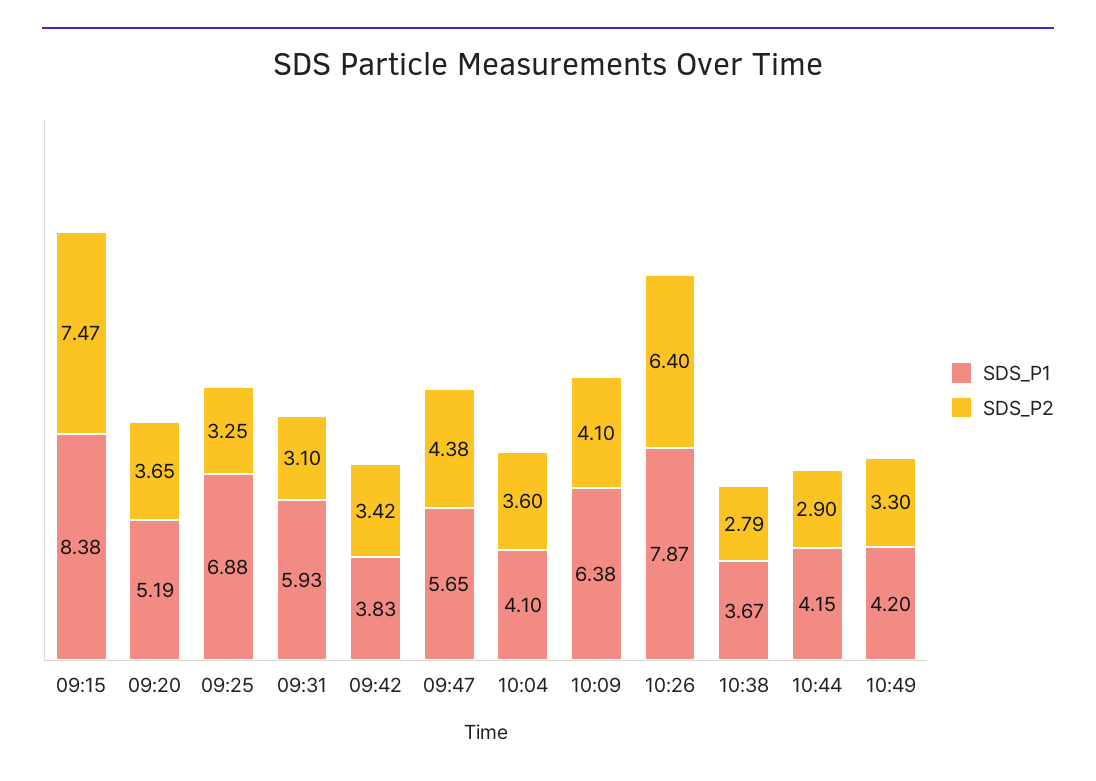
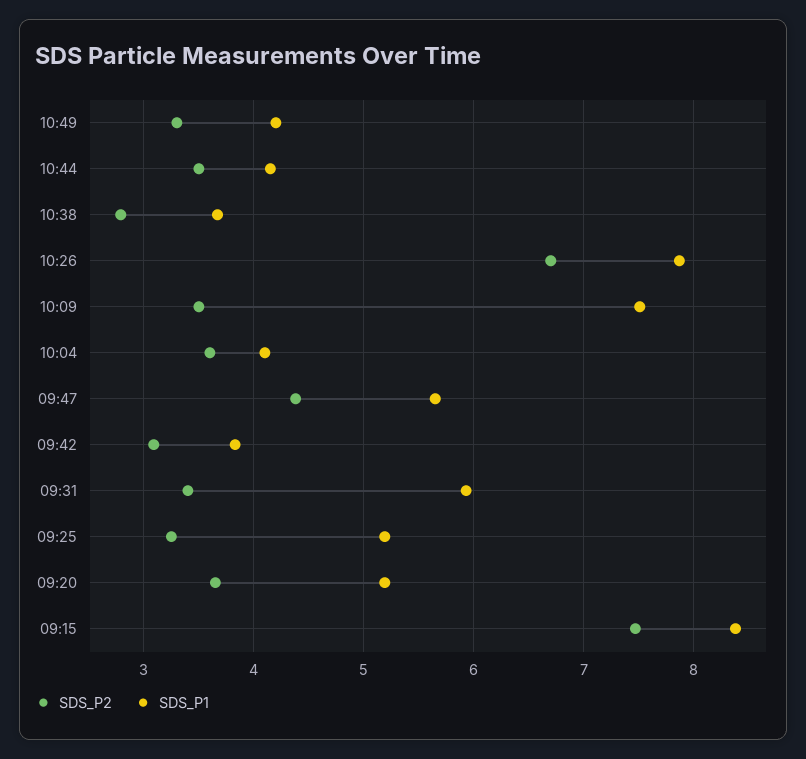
SDS_P1, 09:25: 6.88 -> 5.2
SDS_P2, 09:31: 3.1 -> 3.4
SDS_P2, 09:42: 3.42 -> 3.1
SDS_P1, 10:09: 6.38 -> 7.5
SDS_P2, 10:09: 4.1 -> 3.5
SDS_P2, 10:26: 6.4 -> 6.7
SDS_P2, 10:44: 2.9 -> 3.5

